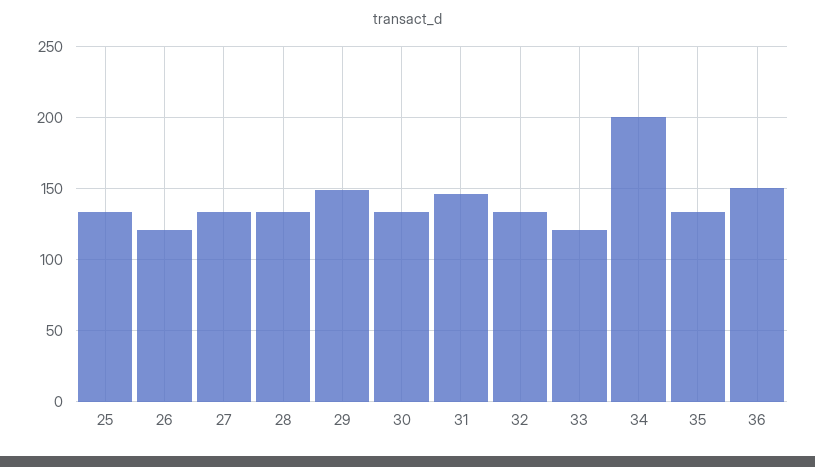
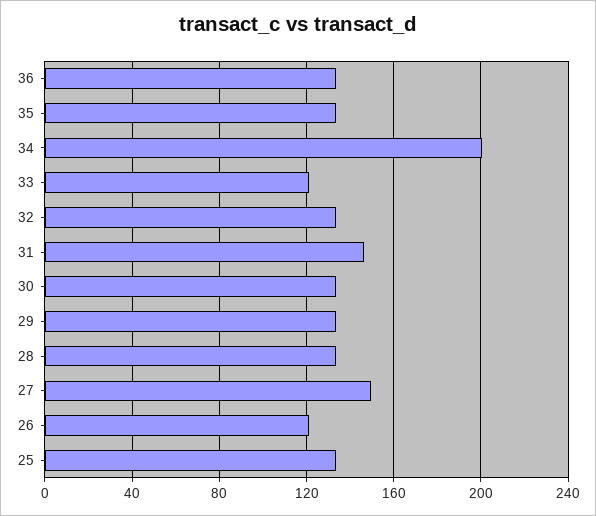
27: 135 -> 150
29: 150 -> 135
36: 150 -> 135

